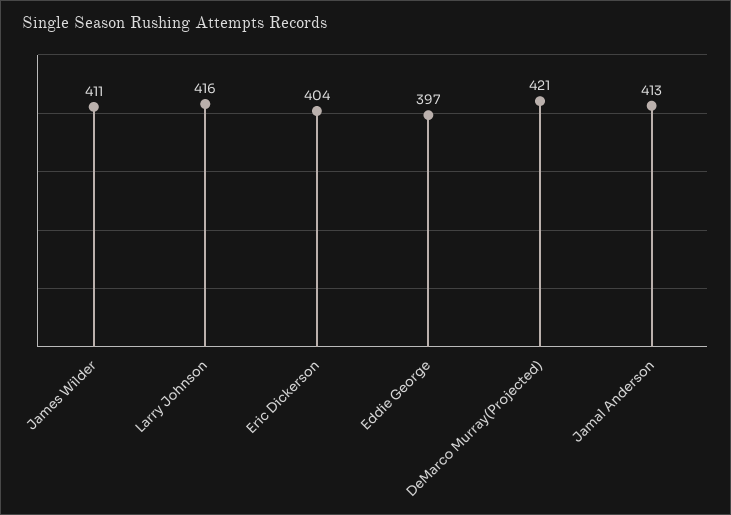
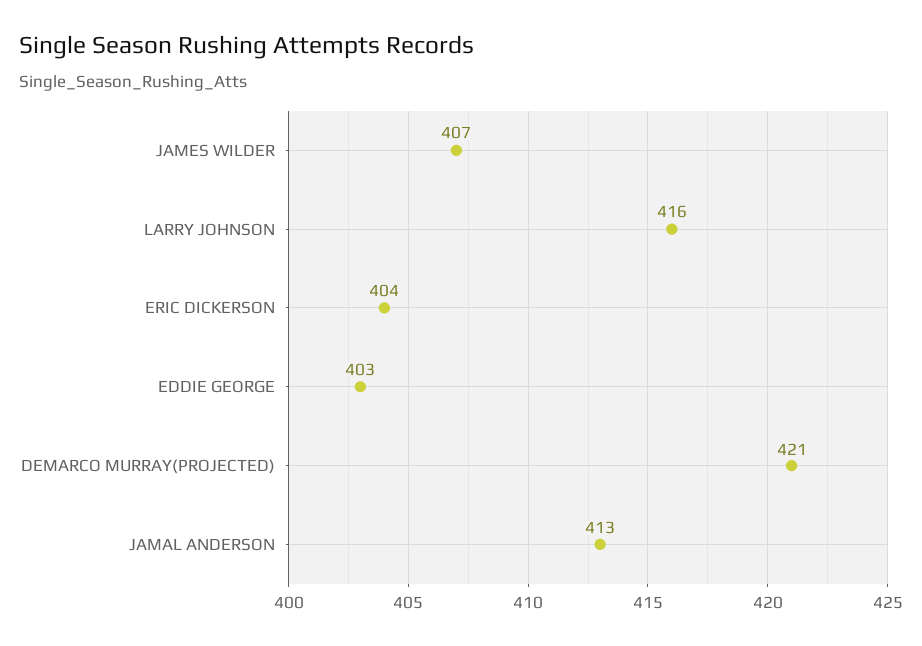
James Wilder: 411 -> 407
Eddie George: 397 -> 403

